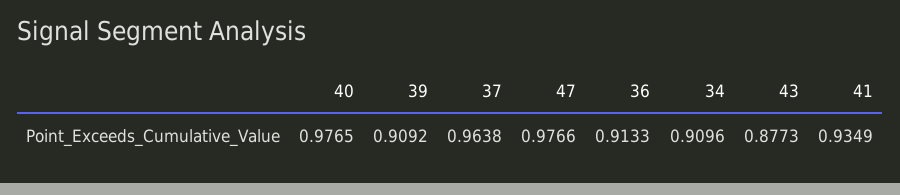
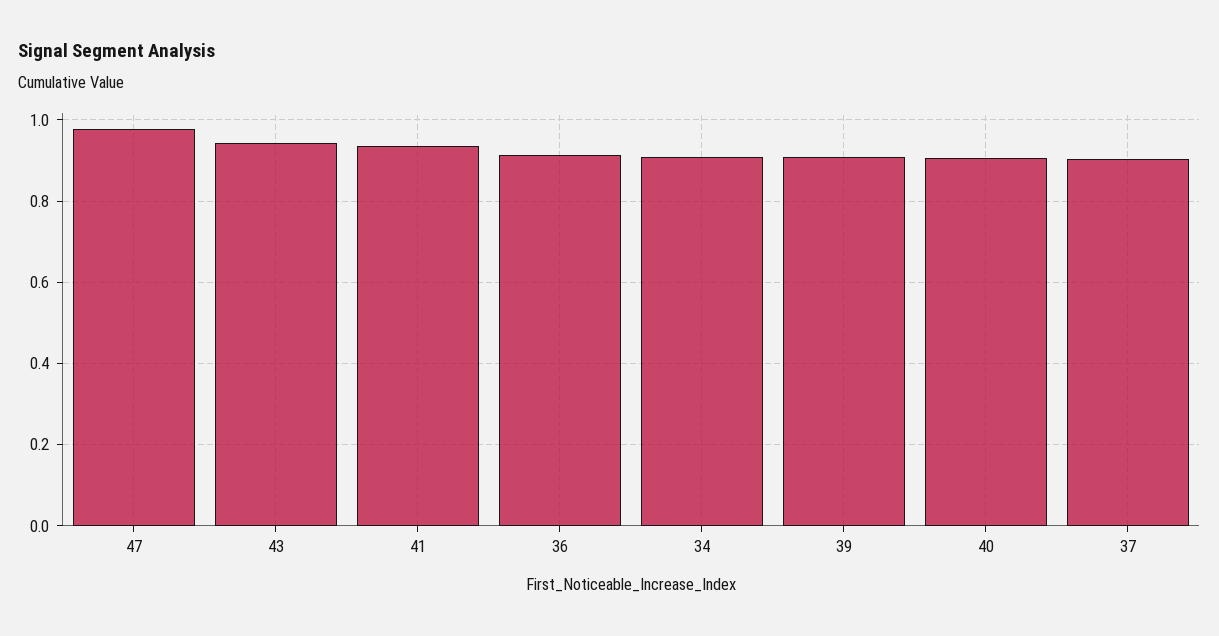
40: 0.9765 -> 0.9
37: 0.9638 -> 0.9
43: 0.8773 -> 0.94

